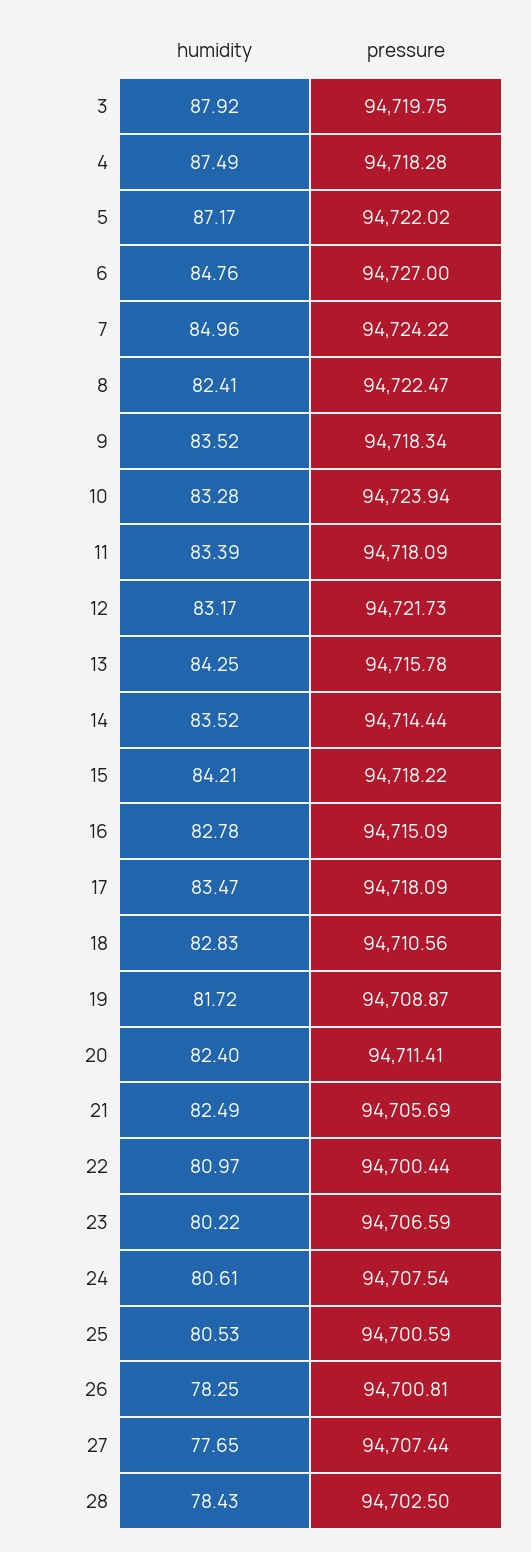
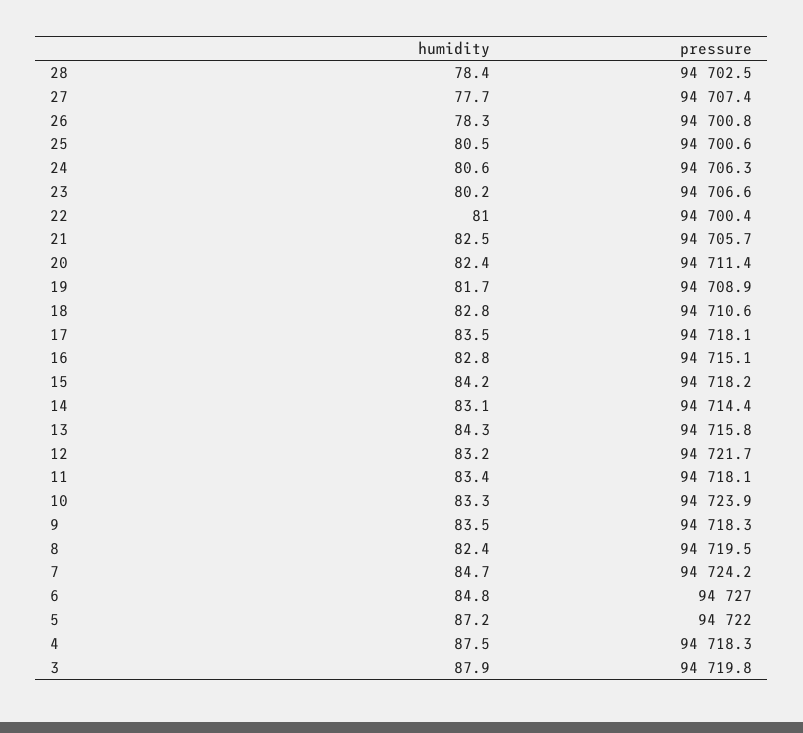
humidity, 7: 84.96 -> 84.7
pressure, 8: 94722.47 -> 94719.5
humidity, 14: 83.52 -> 83.1
pressure, 24: 94707.54 -> 94706.3

